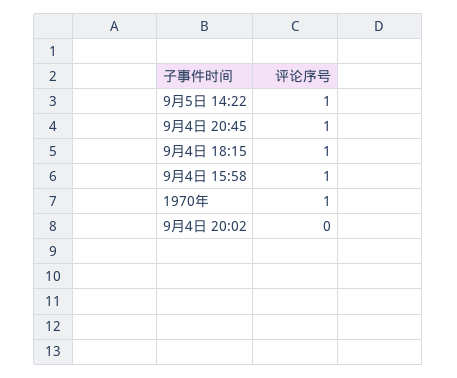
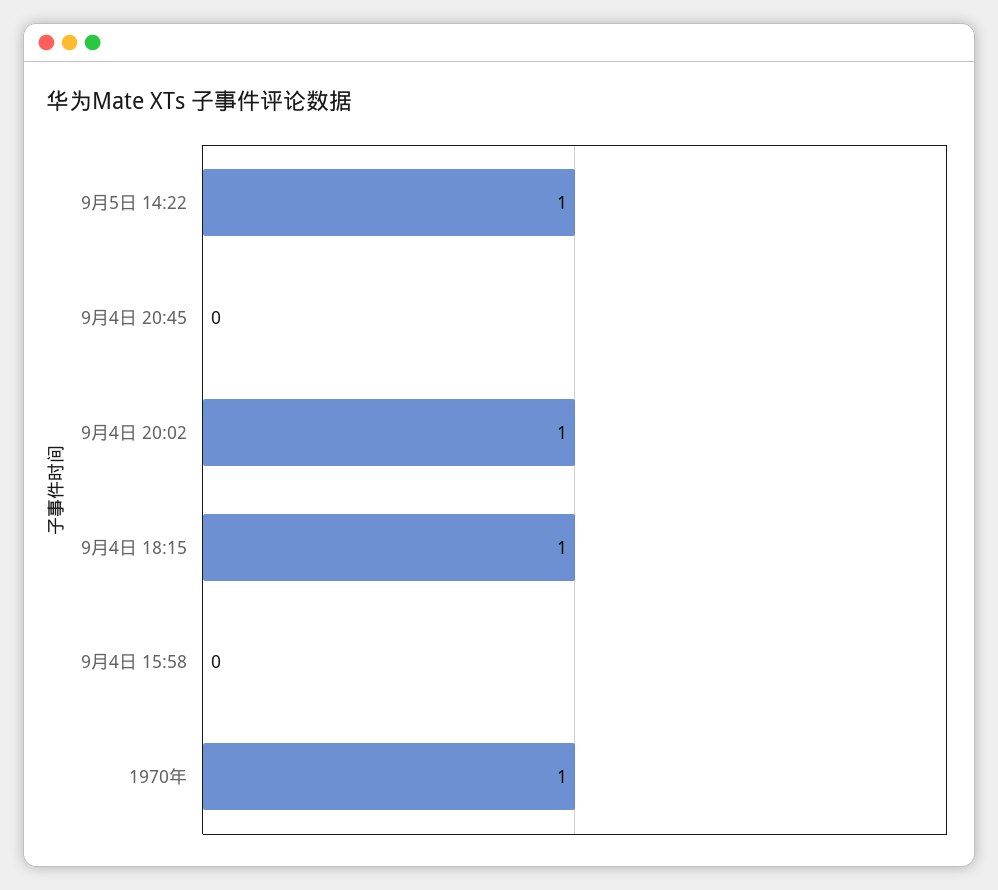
9月4日 20:45: 1 -> 0
9月4日 15:58: 1 -> 0
9月4日 20:02: 0 -> 1

